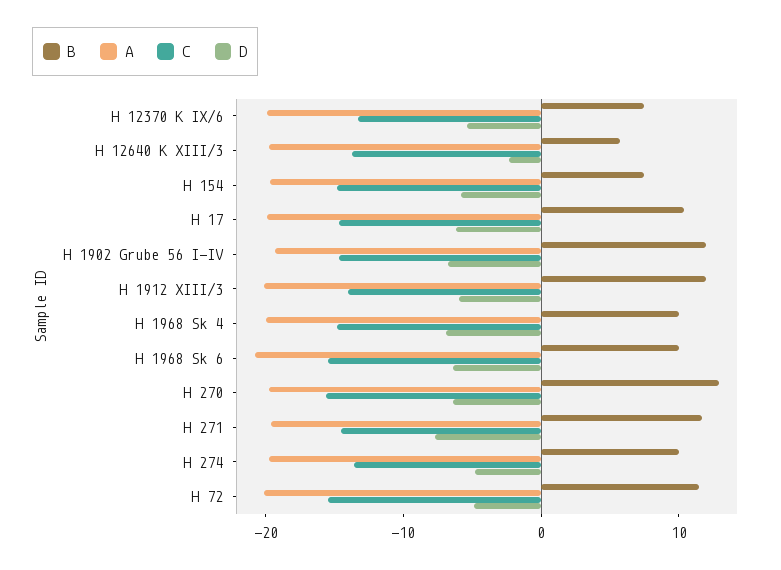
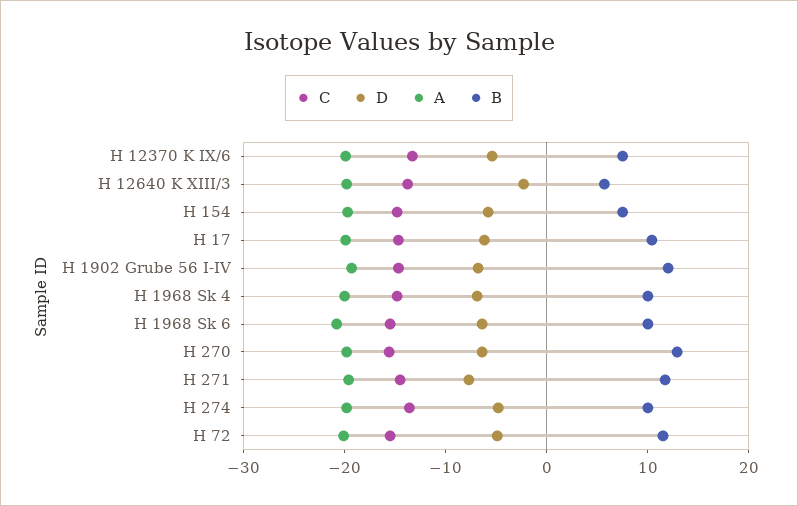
B, H 1912 XIII/3: 12 -> none
A, H 1912 XIII/3: -20 -> none
C, H 1912 XIII/3: -14 -> none
D, H 1912 XIII/3: -6 -> none

